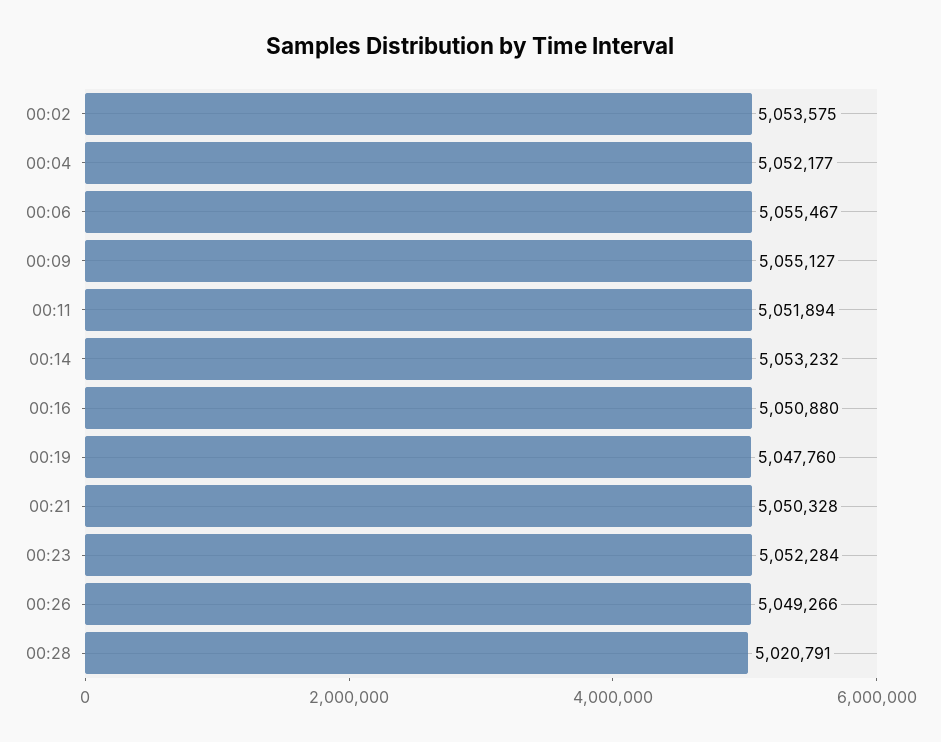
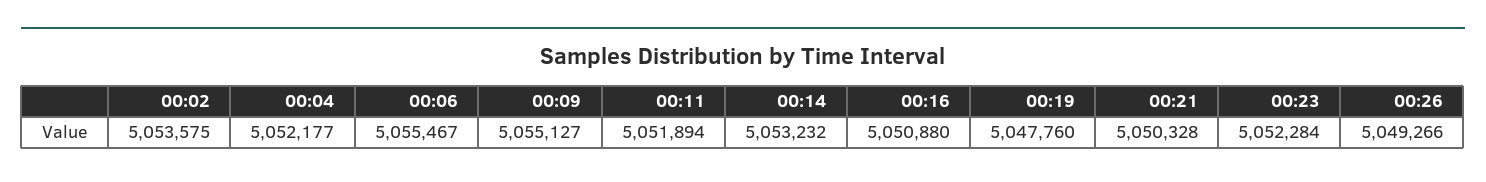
00:28: 5020791 -> none

